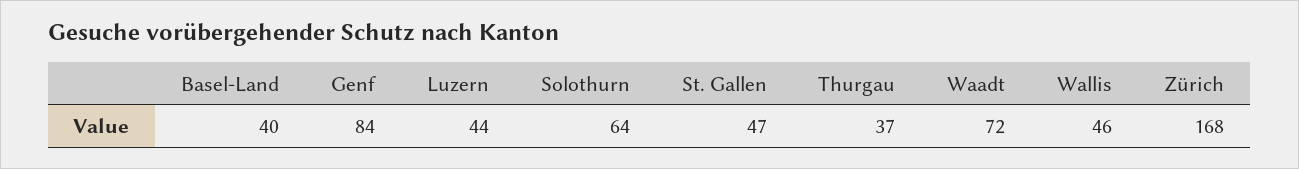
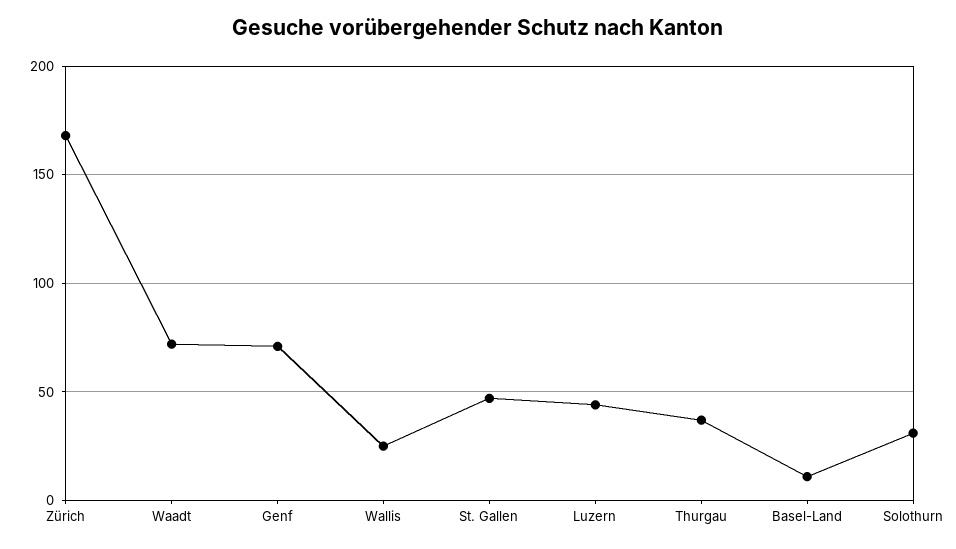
Basel-Land: 40 -> 10
Genf: 84 -> 70
Solothurn: 64 -> 30
Wallis: 46 -> 25

